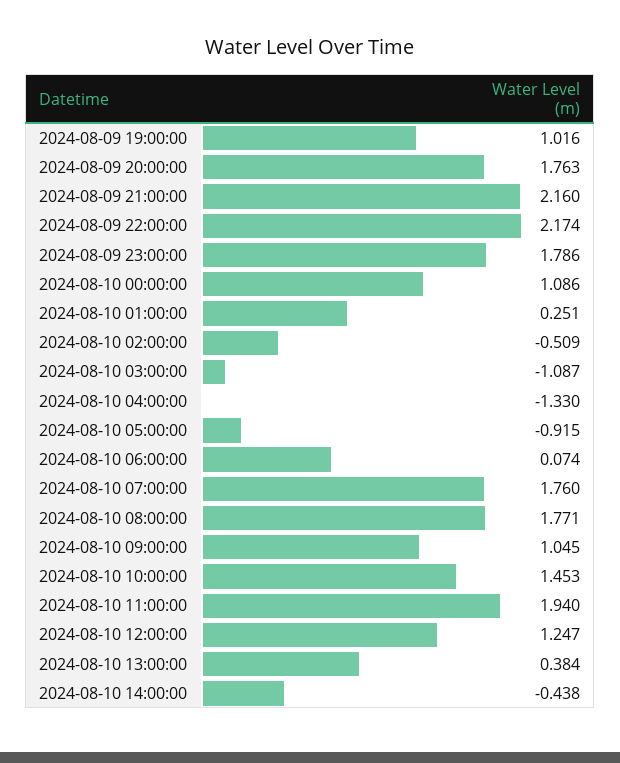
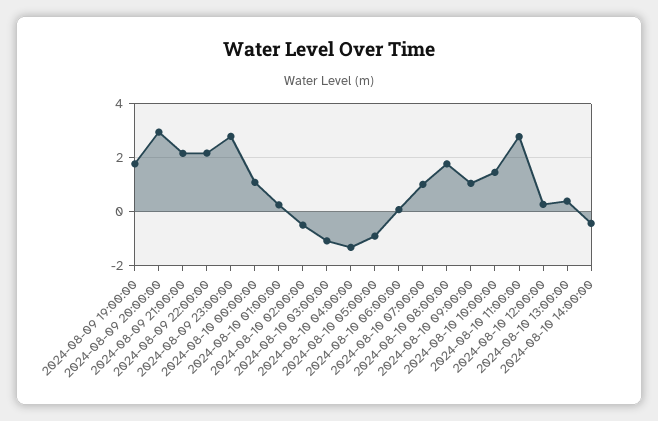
2024-08-09 19:00:00: 1.016 -> 1.75
2024-08-09 20:00:00: 1.763 -> 3
2024-08-09 23:00:00: 1.786 -> 2.75
2024-08-10 07:00:00: 1.76 -> 1
2024-08-10 11:00:00: 1.94 -> 2.75
2024-08-10 12:00:00: 1.247 -> 0.25

